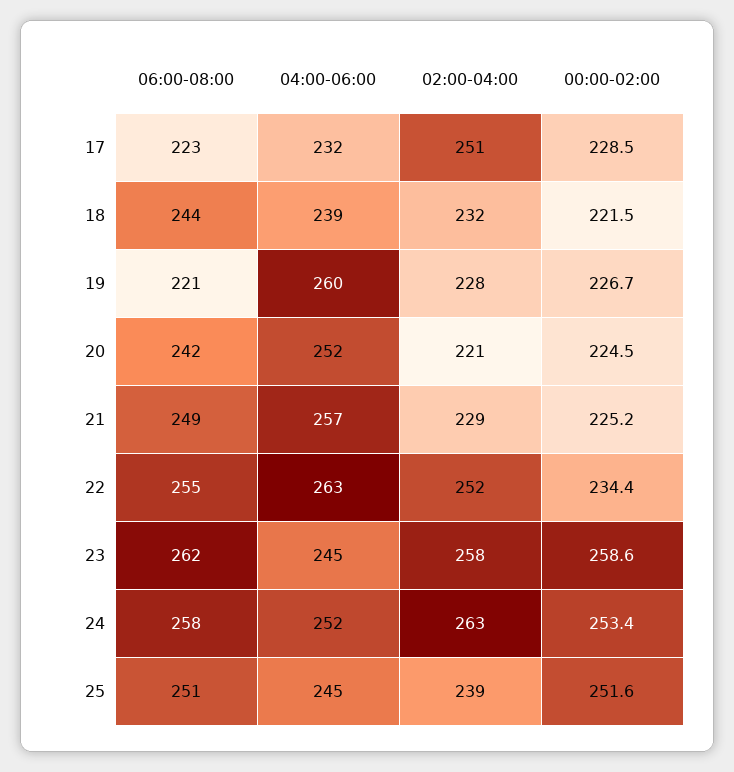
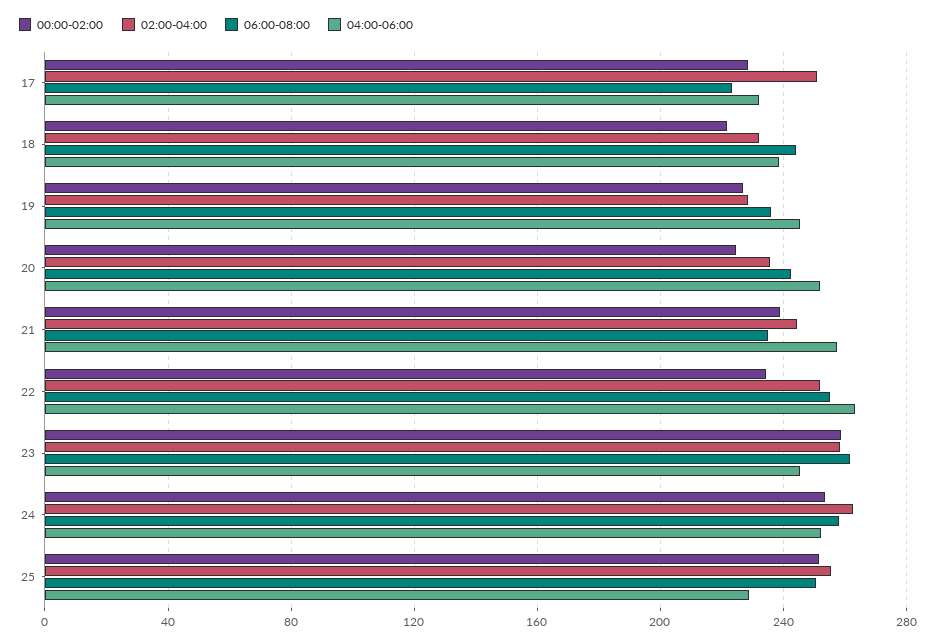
06:00-08:00, 19: 221 -> 235
04:00-06:00, 19: 260 -> 245
02:00-04:00, 20: 221 -> 235
06:00-08:00, 21: 249 -> 235
02:00-04:00, 21: 229 -> 245
00:00-02:00, 21: 225.2 -> 240
04:00-06:00, 25: 245 -> 230
02:00-04:00, 25: 239 -> 255

